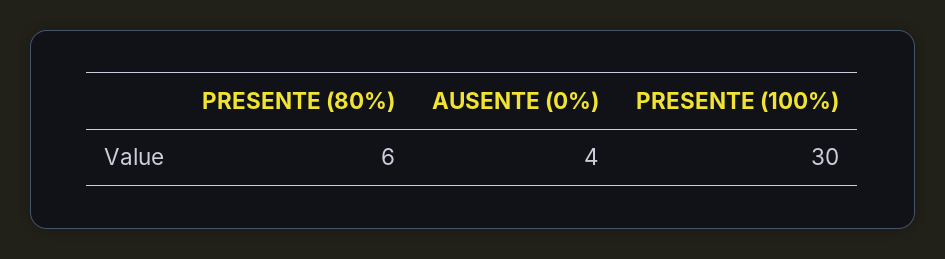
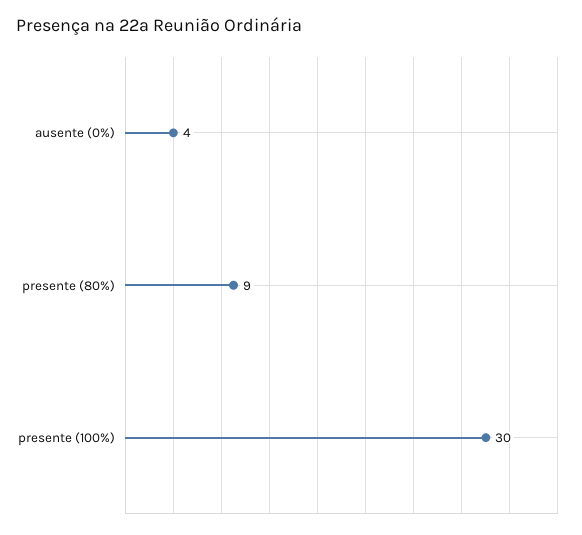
PRESENTE (80%): 6 -> 9

